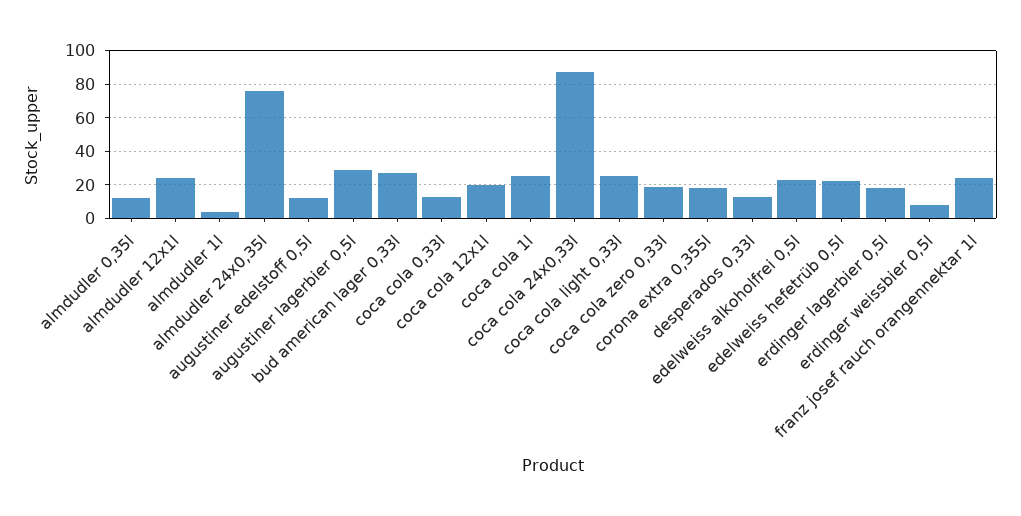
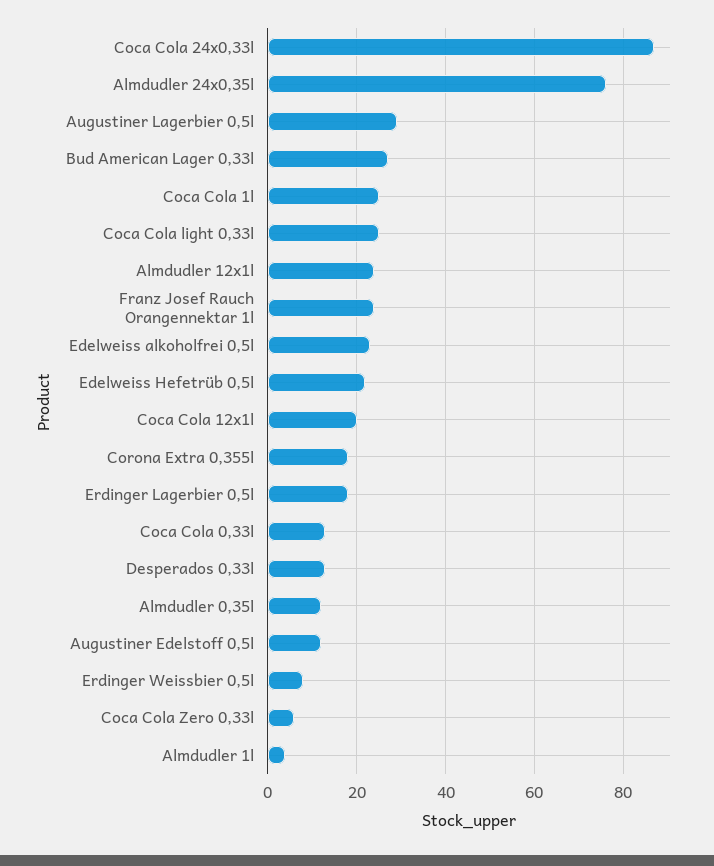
coca cola zero 0,33l: 20 -> 5

